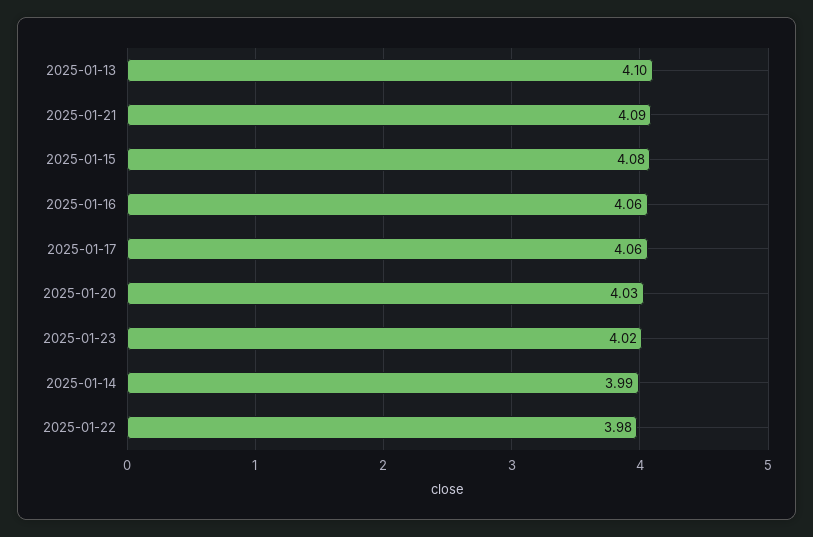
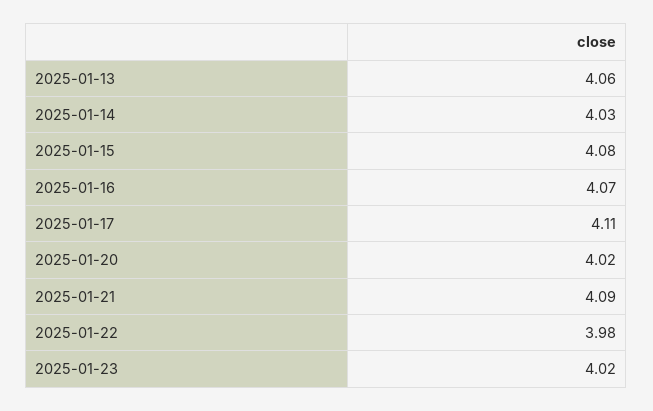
2025-01-13: 4.1 -> 4.06
2025-01-16: 4.06 -> 4.07
2025-01-17: 4.06 -> 4.11
2025-01-20: 4.03 -> 4.02
2025-01-14: 3.99 -> 4.03

